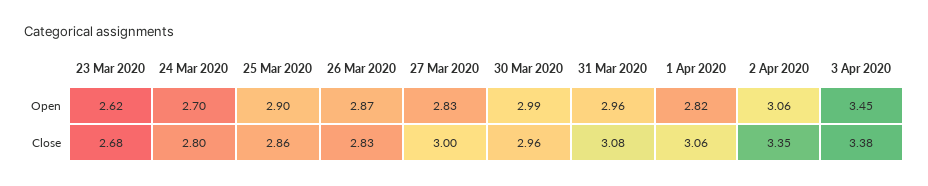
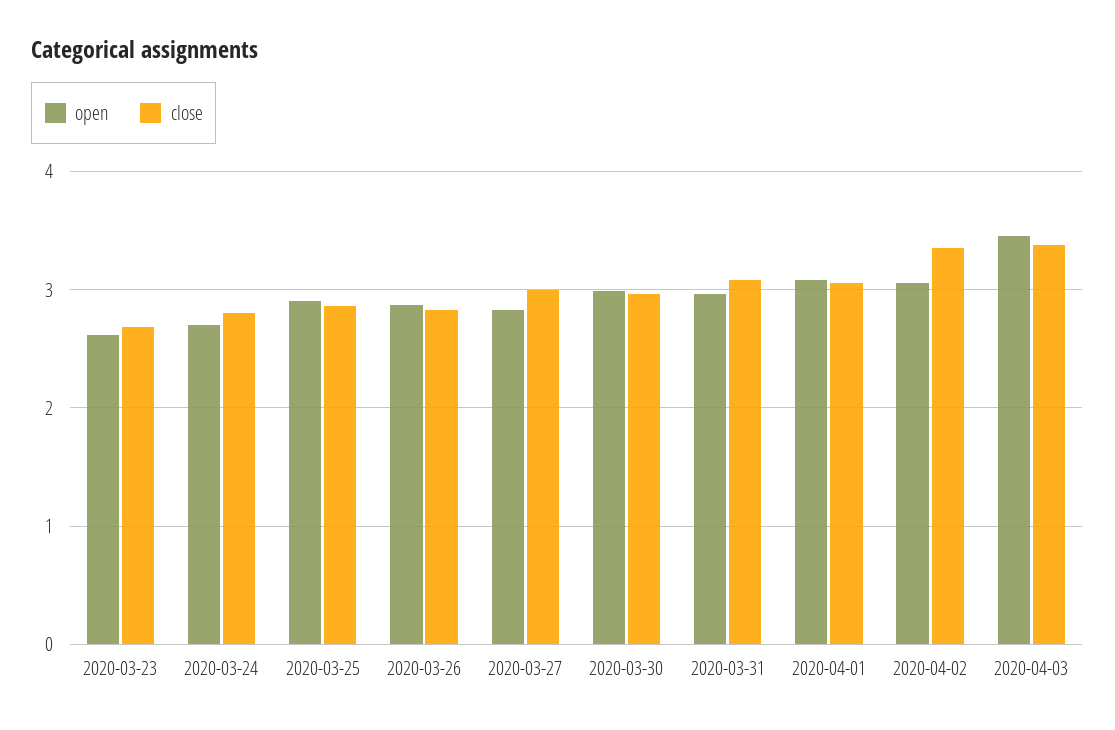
Open, 1 Apr 2020: 2.82 -> 3.1

